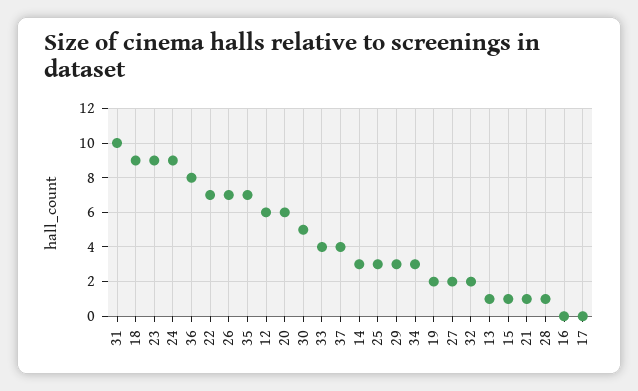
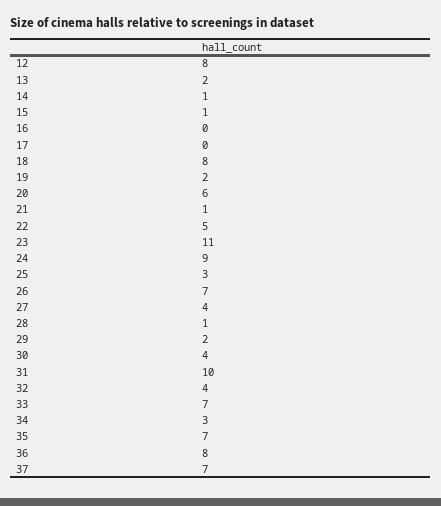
18: 9 -> 8
23: 9 -> 11
22: 7 -> 5
12: 6 -> 8
30: 5 -> 4
33: 4 -> 7
37: 4 -> 7
14: 3 -> 1
29: 3 -> 2
27: 2 -> 4
32: 2 -> 4
13: 1 -> 2

